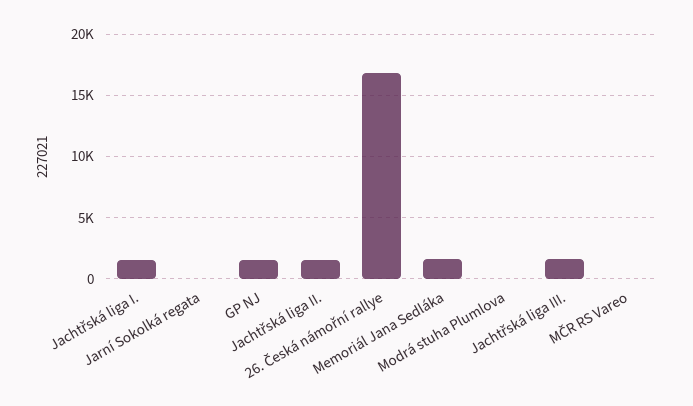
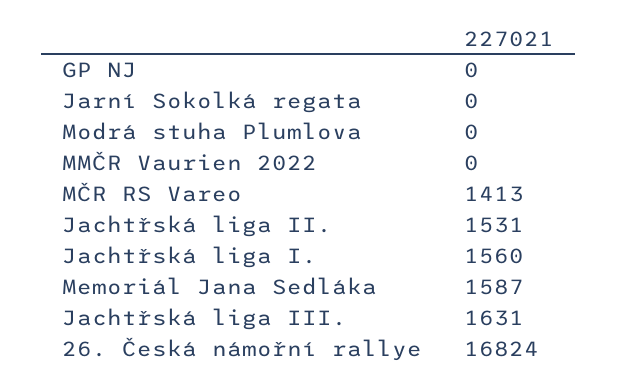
GP NJ: 1500 -> 0
MČR RS Vareo: 0 -> 1413
MMČR Vaurien 2022: none -> 0

